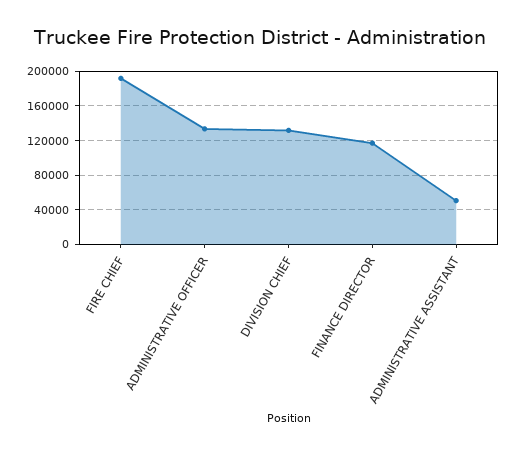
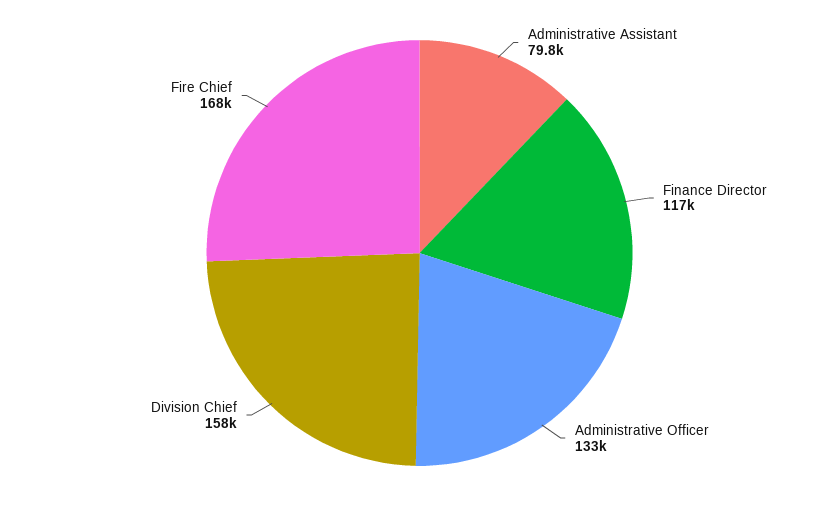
FIRE CHIEF: 190000 -> 168000
DIVISION CHIEF: 130000 -> 158000
ADMINISTRATIVE ASSISTANT: 50000 -> 79800

